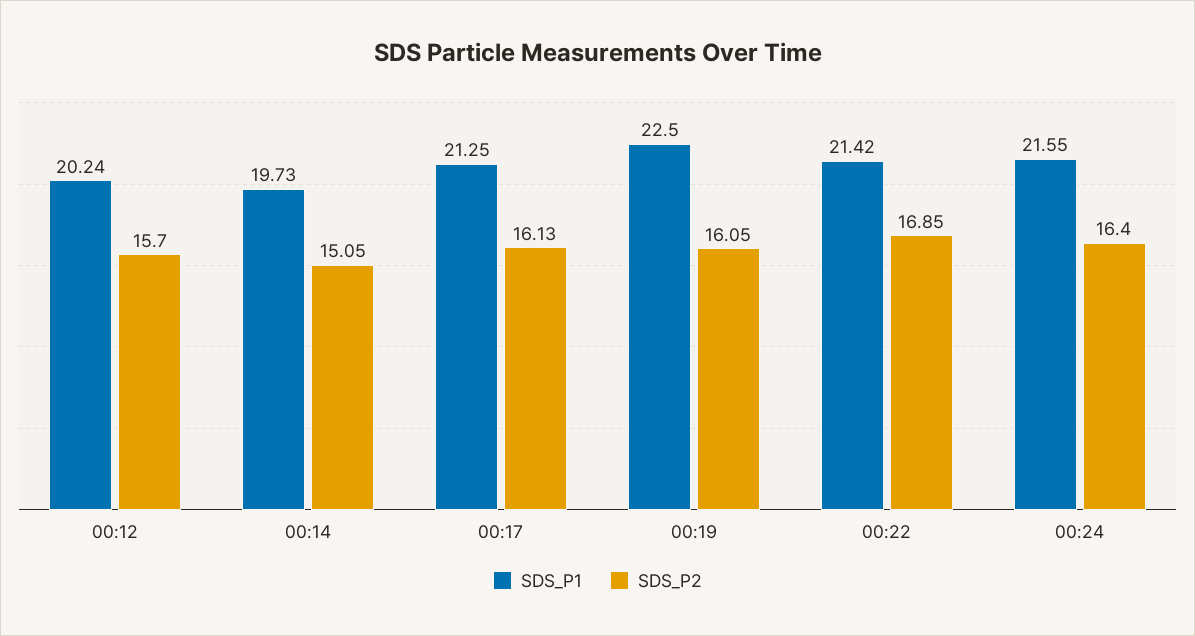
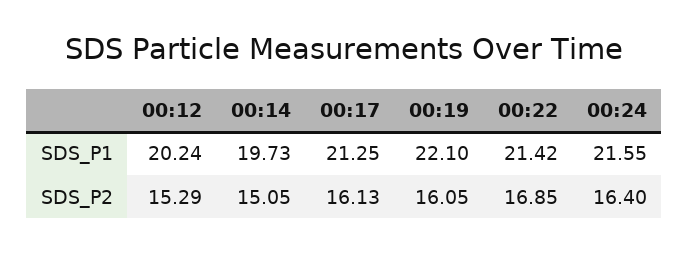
SDS_P2, 00:12: 15.7 -> 15.29
SDS_P1, 00:19: 22.5 -> 22.1

